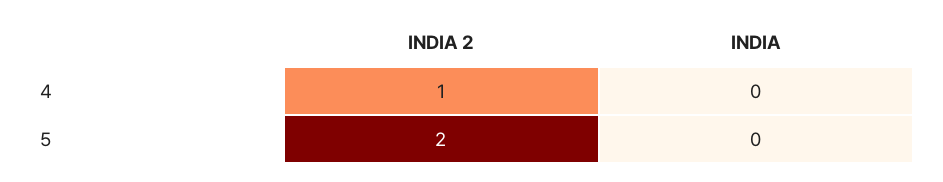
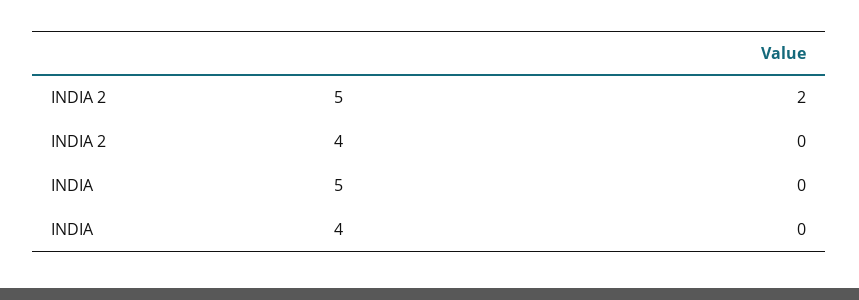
INDIA 2, 4: 1 -> 0

